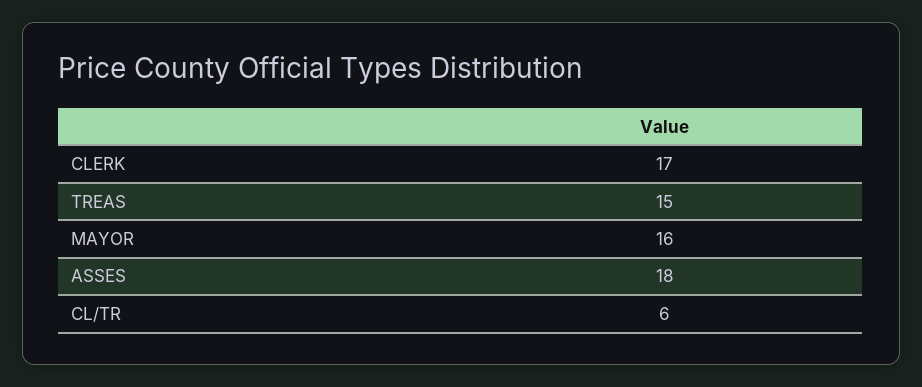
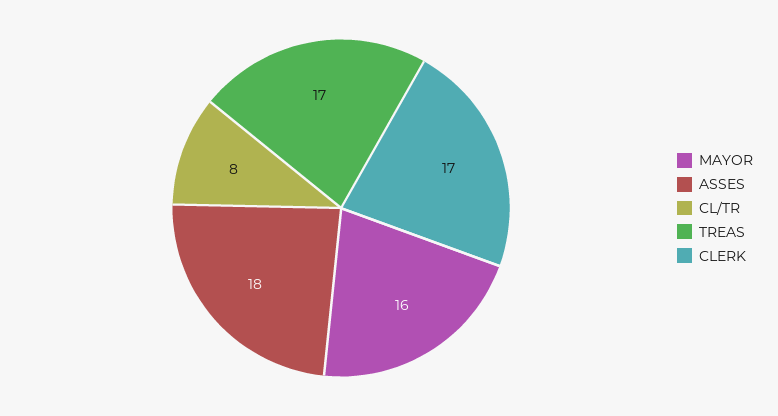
TREAS: 15 -> 17
CL/TR: 6 -> 8

